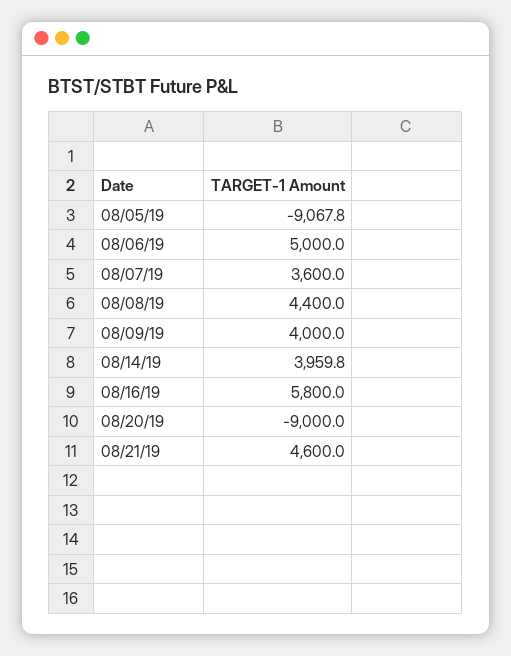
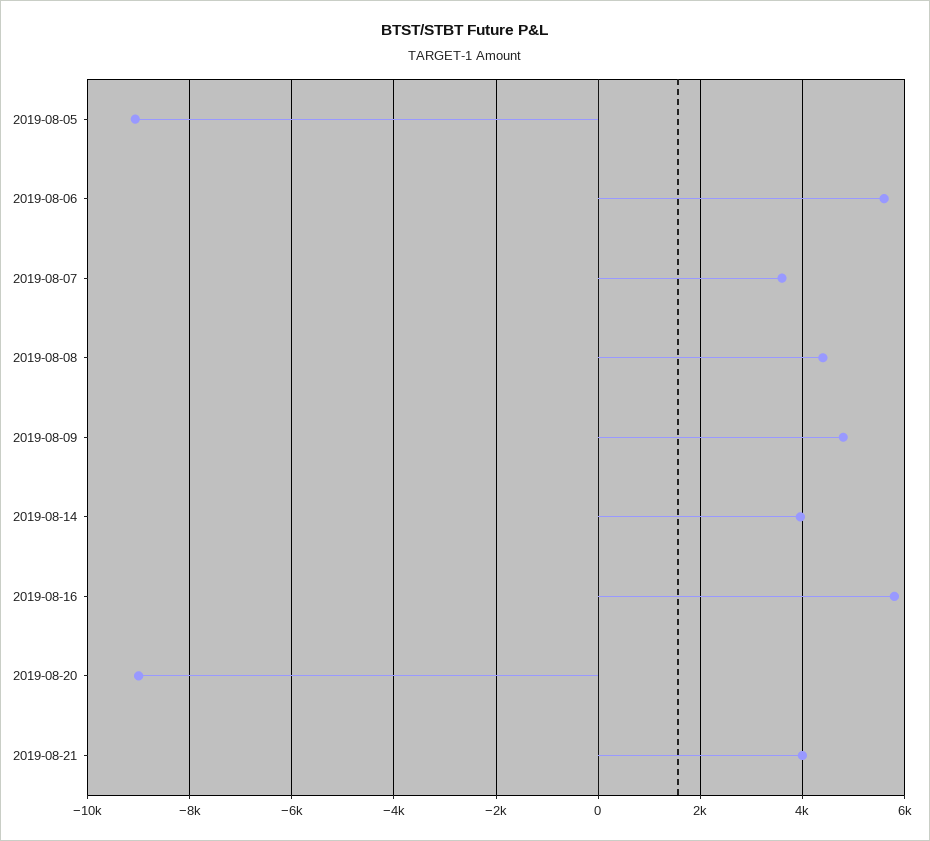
08/06/19: 5000 -> 5600
08/09/19: 4000 -> 4800
08/21/19: 4600 -> 4000

